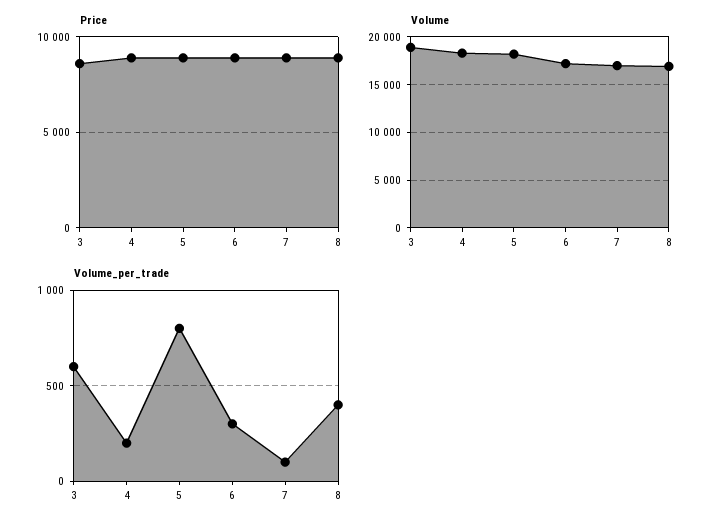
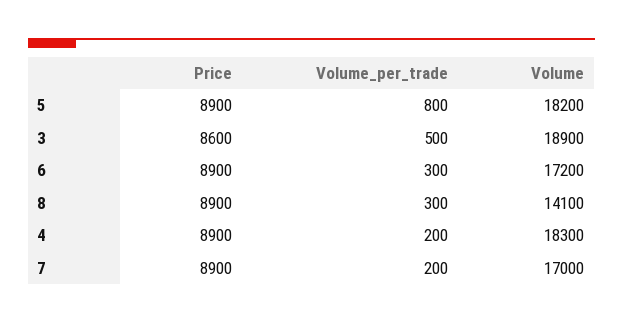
Volume, 8: 17000 -> 14100
Volume_per_trade, 3: 600 -> 500
Volume_per_trade, 7: 100 -> 200
Volume_per_trade, 8: 400 -> 300

